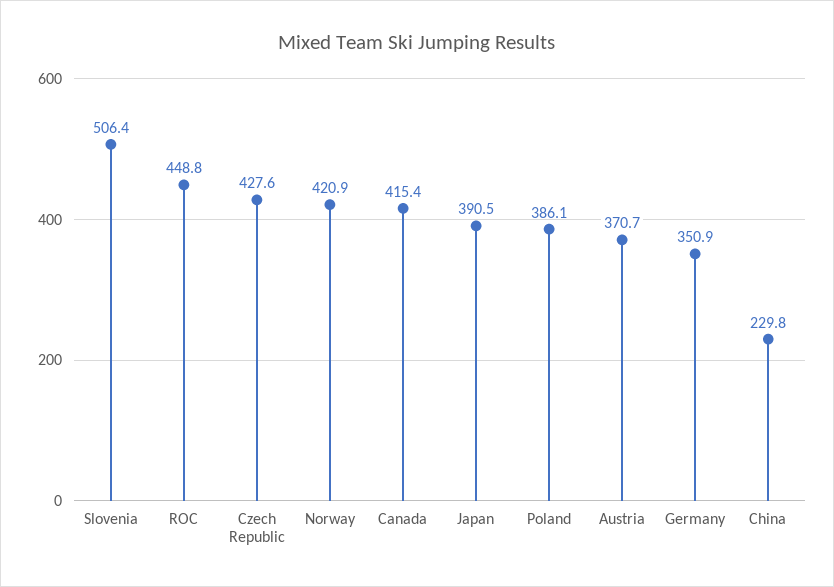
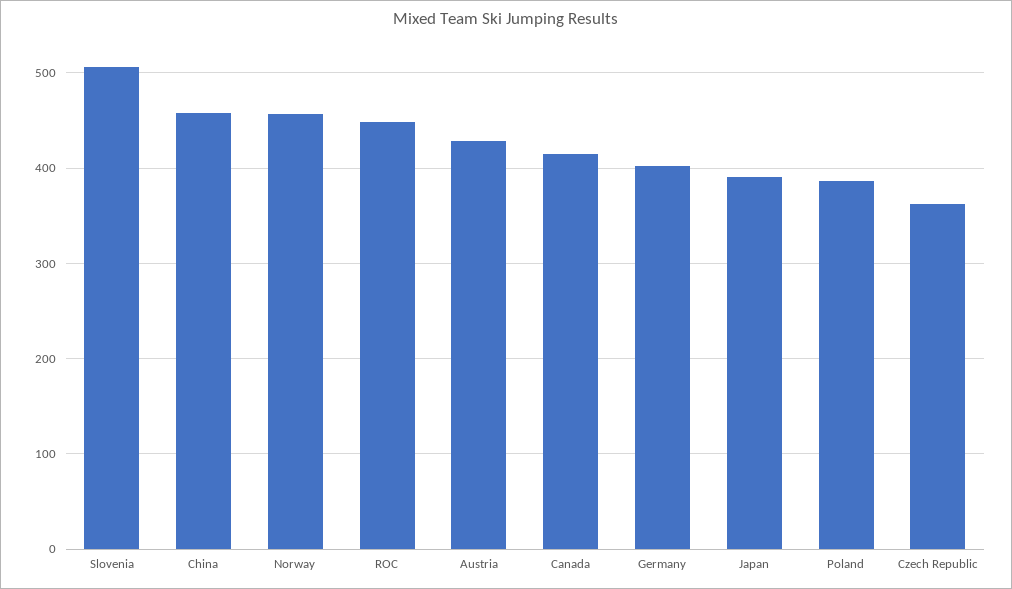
Czech Republic: 427.6 -> 360
Norway: 420.9 -> 460
Austria: 370.7 -> 430
Germany: 350.9 -> 400
China: 229.8 -> 460

